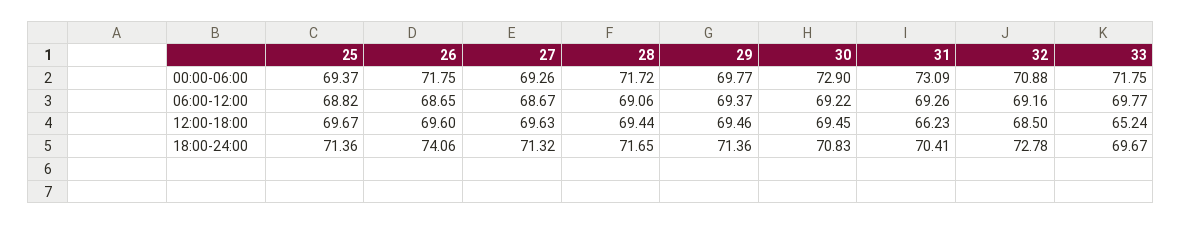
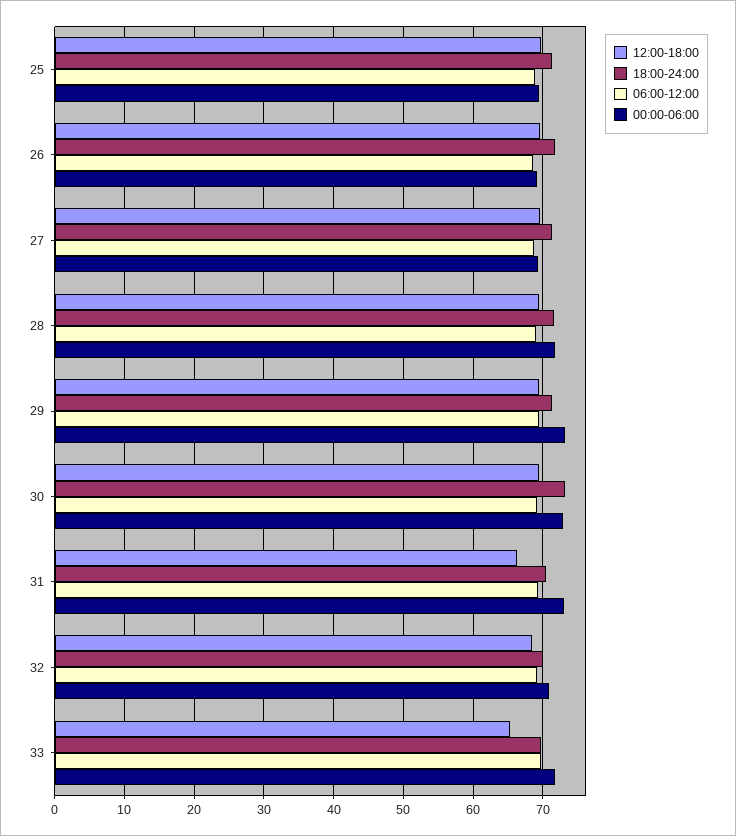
00:00-06:00, 26: 71.75 -> 69
00:00-06:00, 29: 69.77 -> 73
18:00-24:00, 26: 74.06 -> 72
18:00-24:00, 30: 70.83 -> 73
18:00-24:00, 32: 72.78 -> 70

